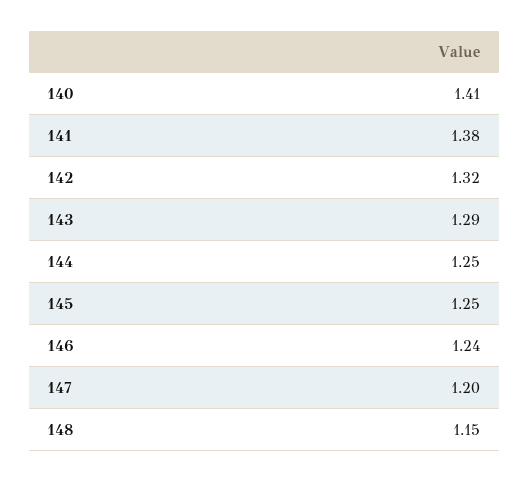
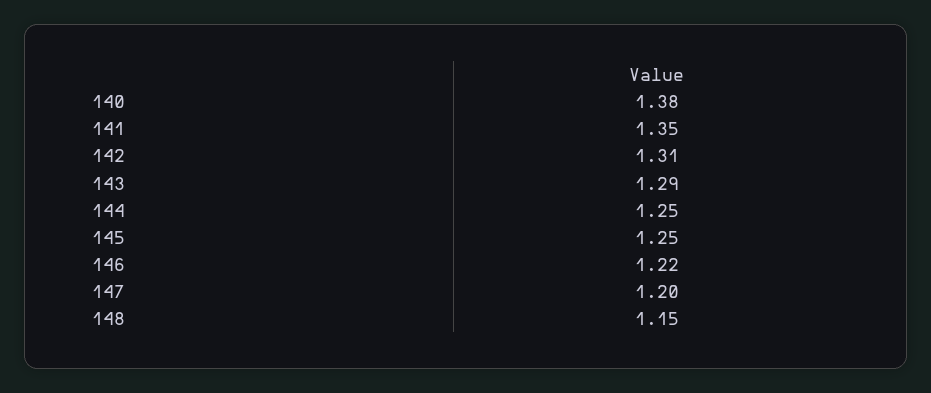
140: 1.41 -> 1.38
141: 1.38 -> 1.35
142: 1.32 -> 1.31
146: 1.24 -> 1.22

